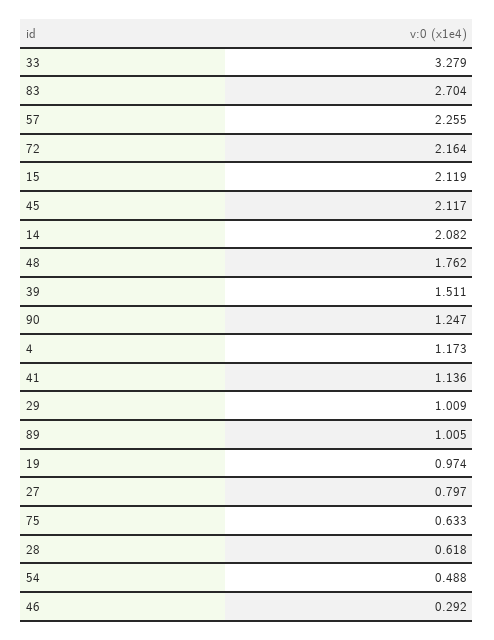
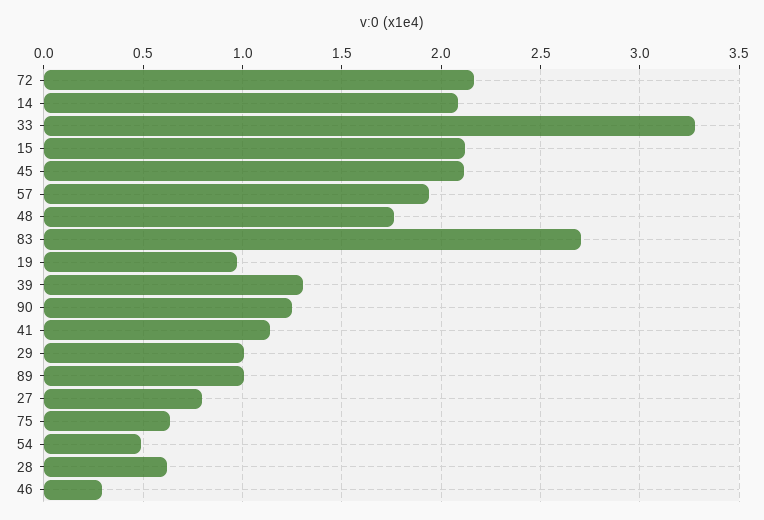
57: 2.255 -> 1.95
39: 1.511 -> 1.3
4: 1.173 -> none

